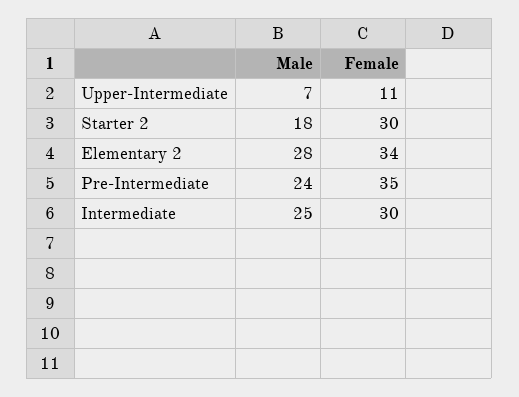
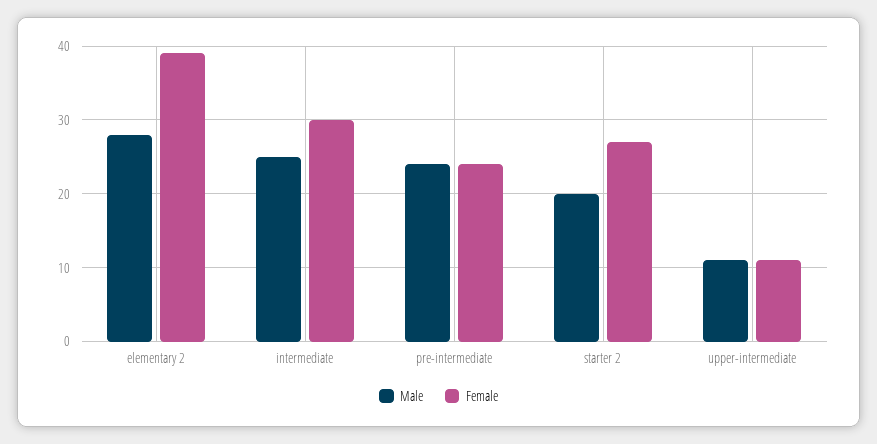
Male, Upper-Intermediate: 7 -> 11
Male, Starter 2: 18 -> 20
Female, Starter 2: 30 -> 27
Female, Elementary 2: 34 -> 39
Female, Pre-Intermediate: 35 -> 24

